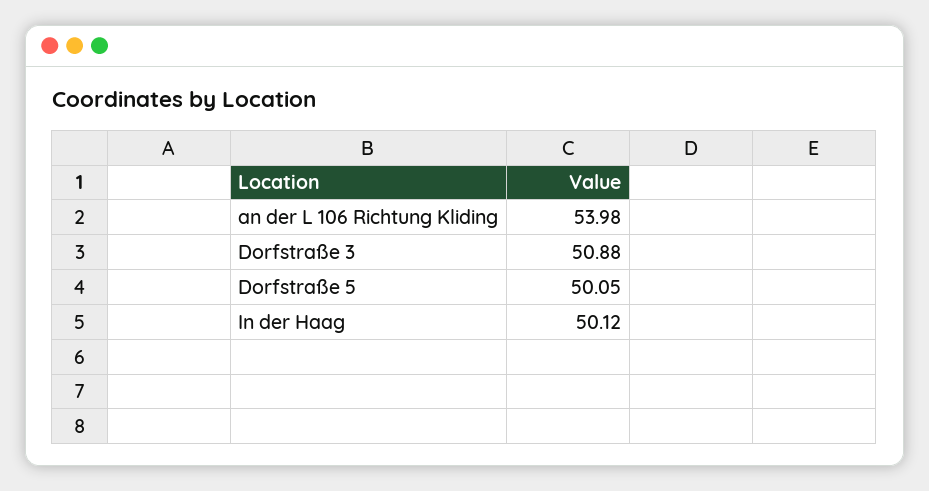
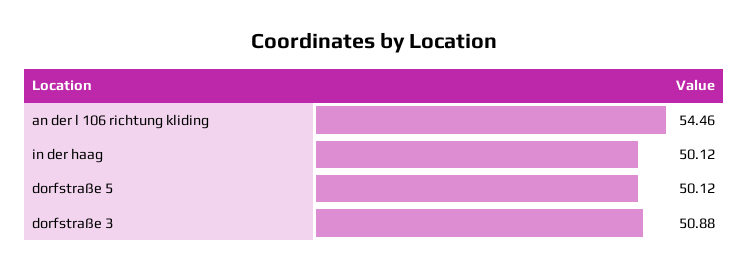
an der L 106 Richtung Kliding: 53.98 -> 54.46
Dorfstraße 5: 50.05 -> 50.12

